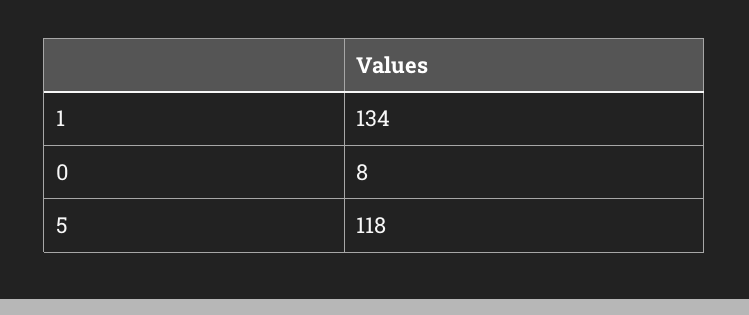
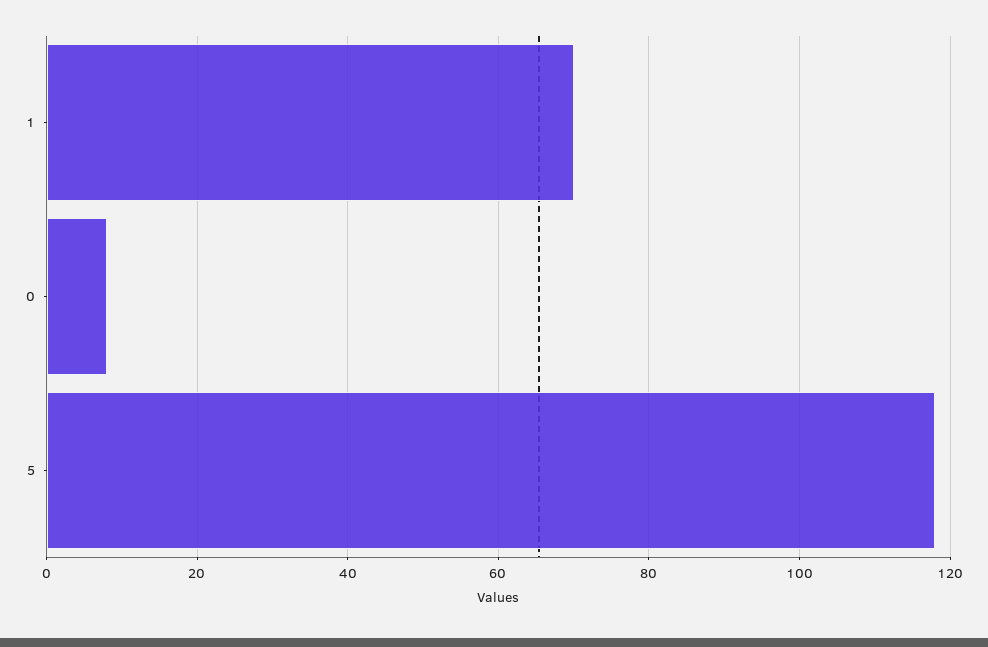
1: 134 -> 70

